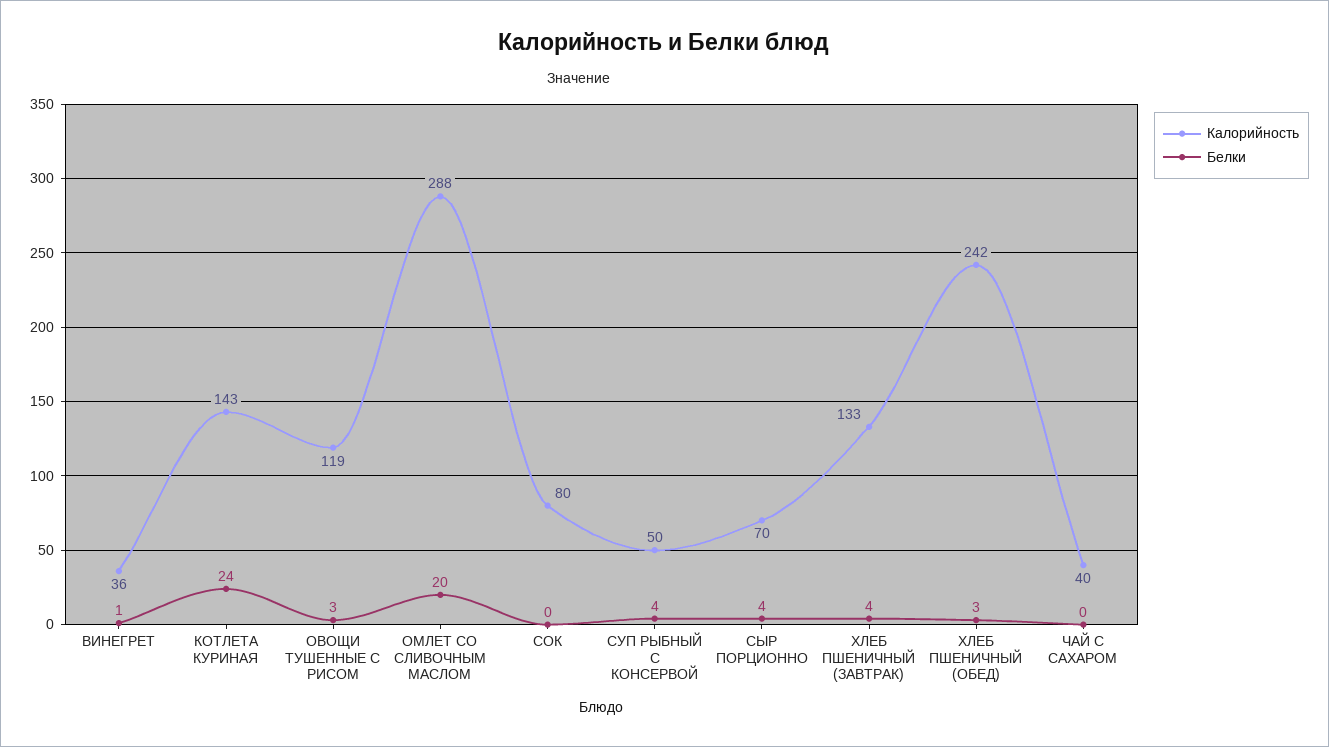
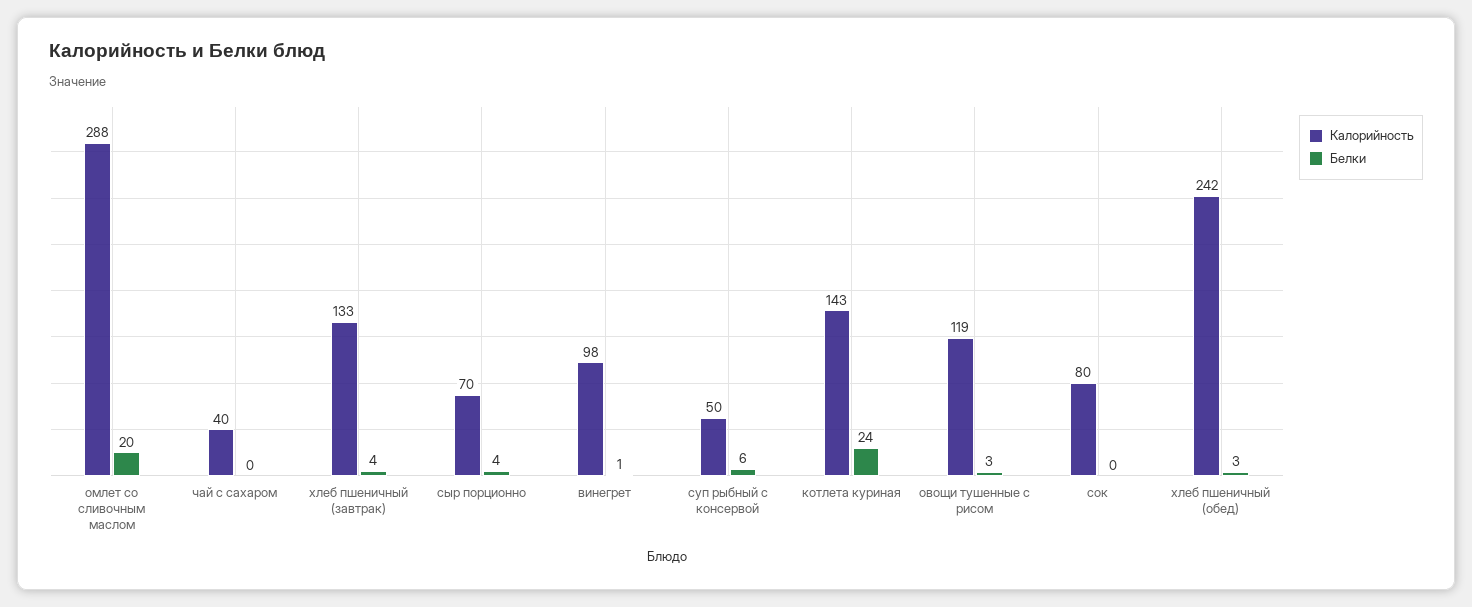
Калорийность, ВИНЕГРЕТ: 36 -> 98
Белки, СУП РЫБНЫЙ С КОНСЕРВОЙ: 4 -> 6

